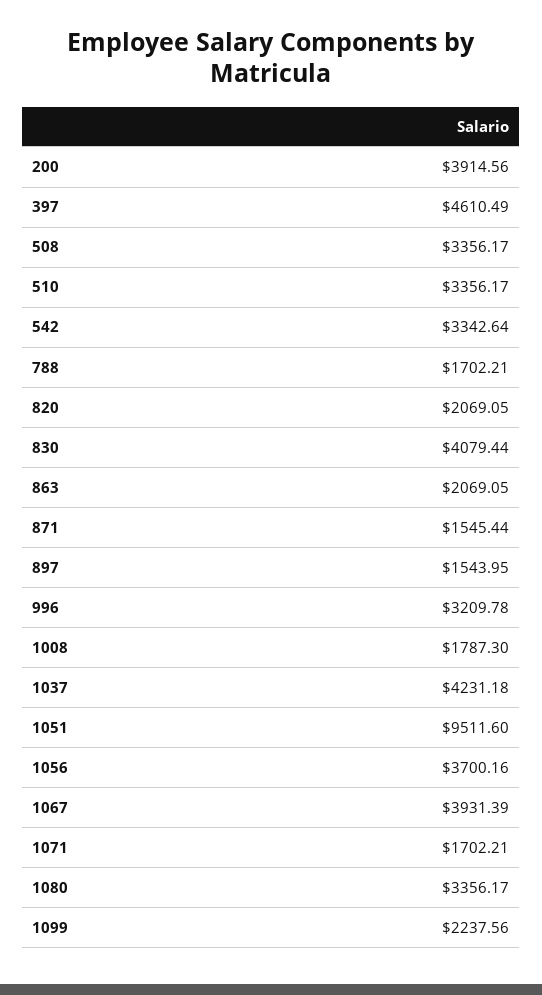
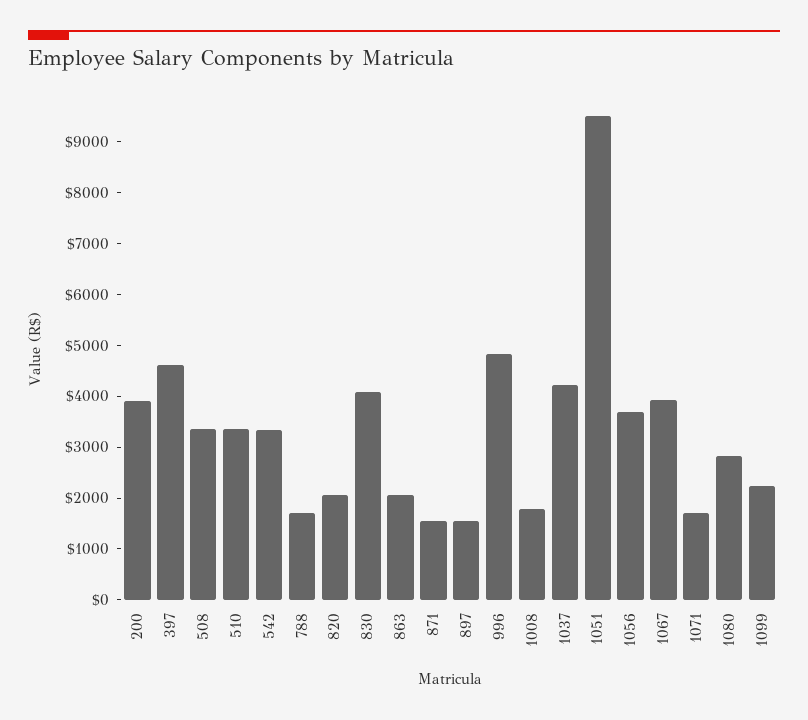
996: 3209.78 -> 4800
1080: 3356.17 -> 2800

